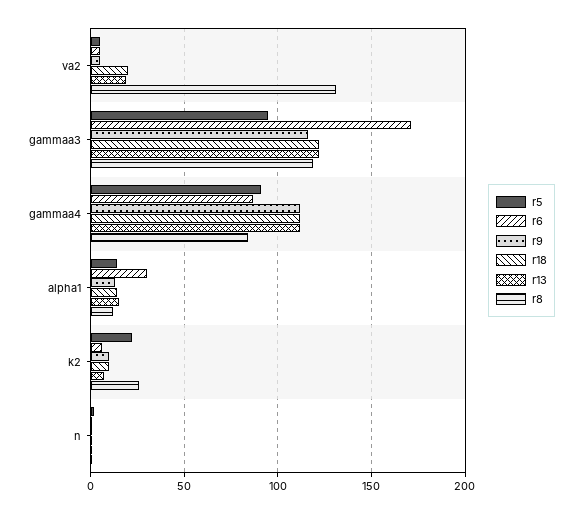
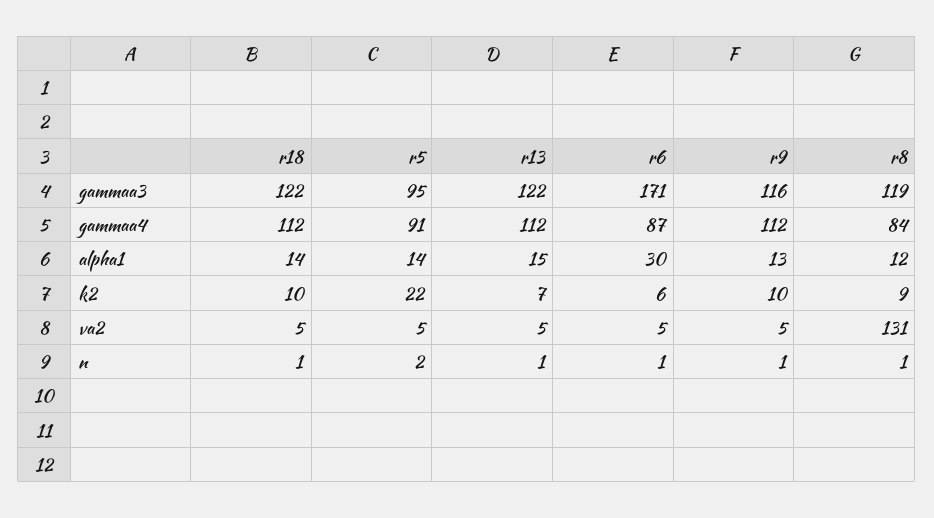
r18, va2: 20 -> 5
r13, va2: 20 -> 5
r8, k2: 25 -> 9

